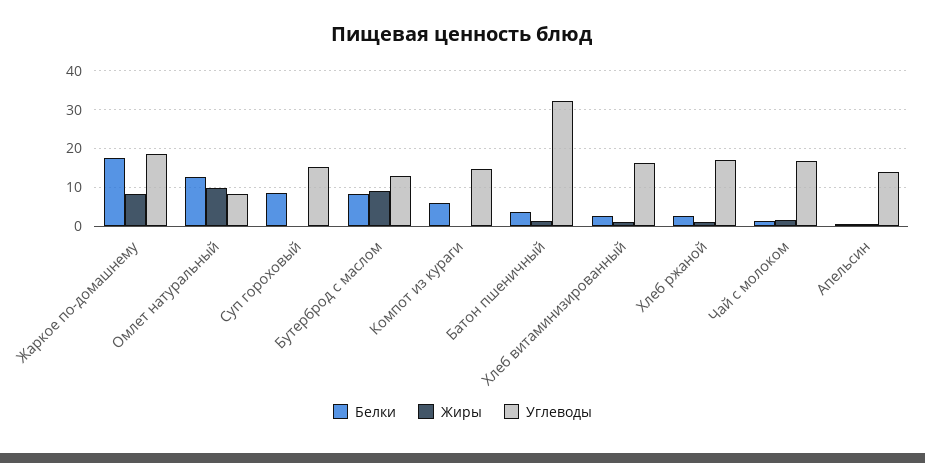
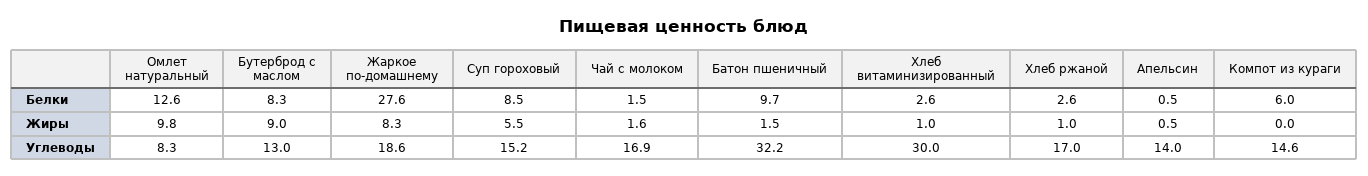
Белки, Жаркое по-домашнему: 18 -> 27.6
Жиры, Суп гороховый: 0 -> 5.5
Белки, Батон пшеничный: 4 -> 9.7
Углеводы, Хлеб витаминизированный: 16 -> 30

